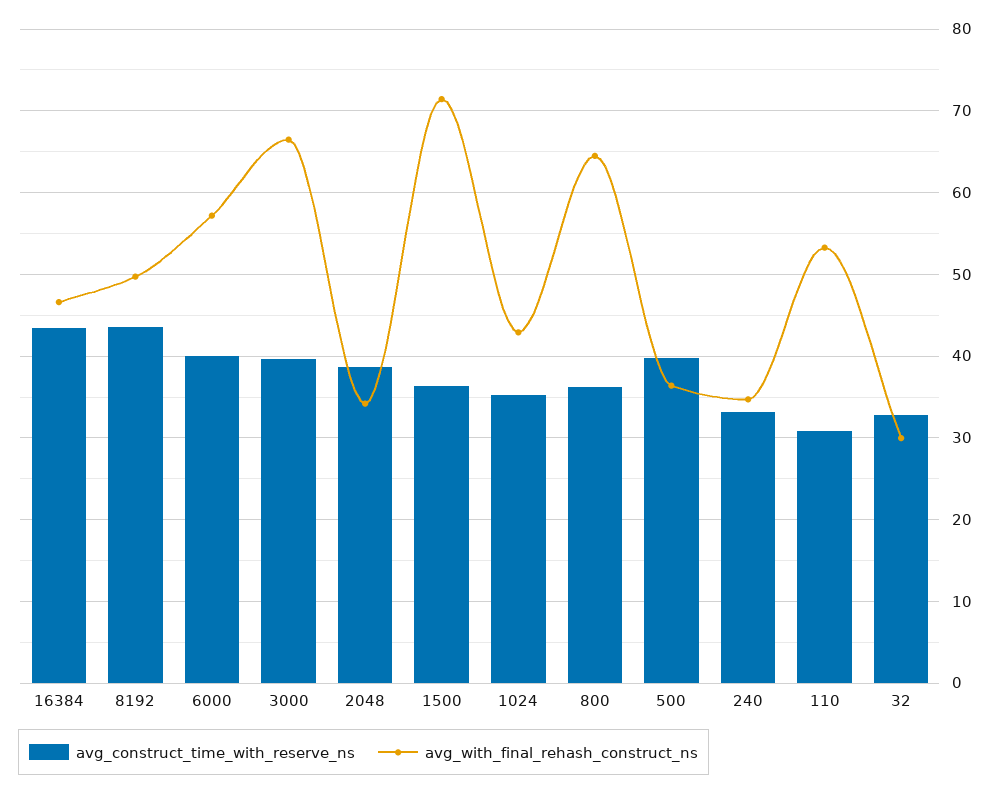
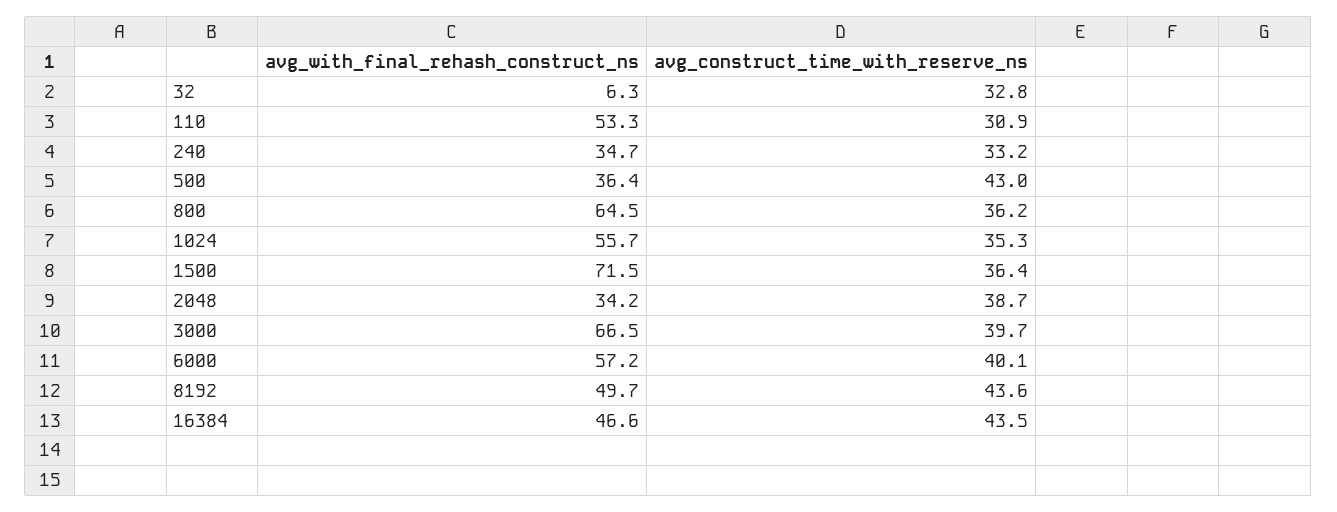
avg_with_final_rehash_construct_ns, 1024: 43 -> 55.7
avg_construct_time_with_reserve_ns, 500: 40 -> 43
avg_with_final_rehash_construct_ns, 32: 30 -> 6.3

